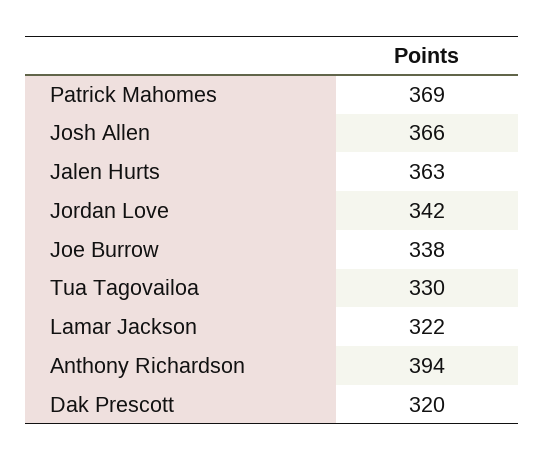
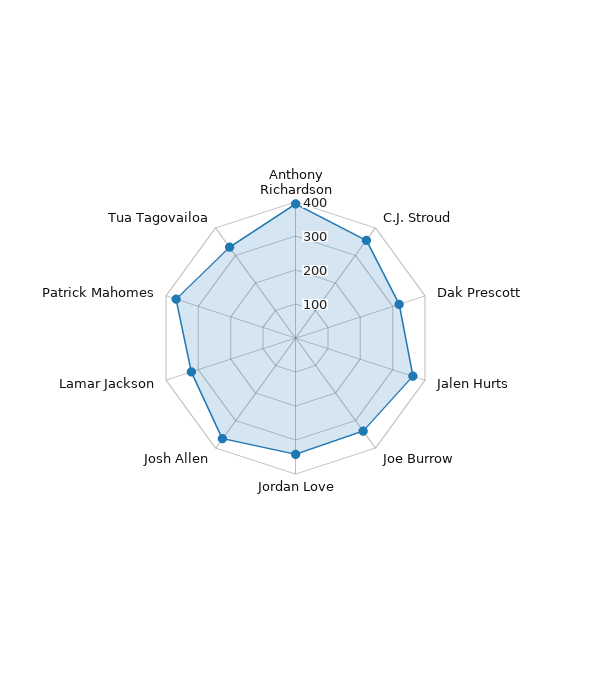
C.J. Stroud: none -> 350

